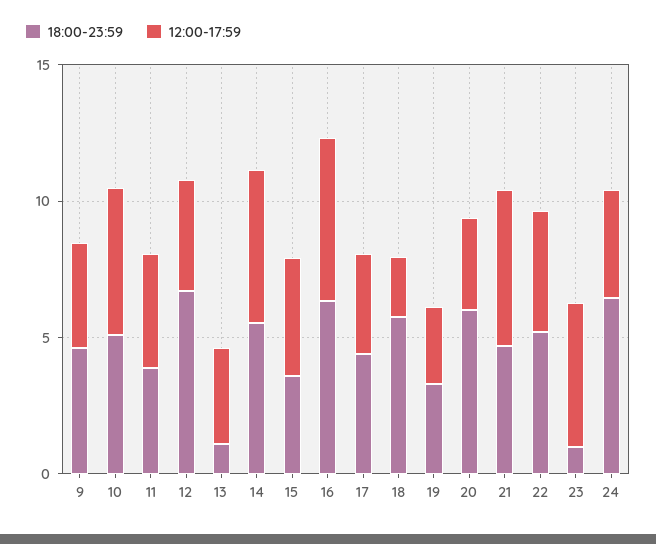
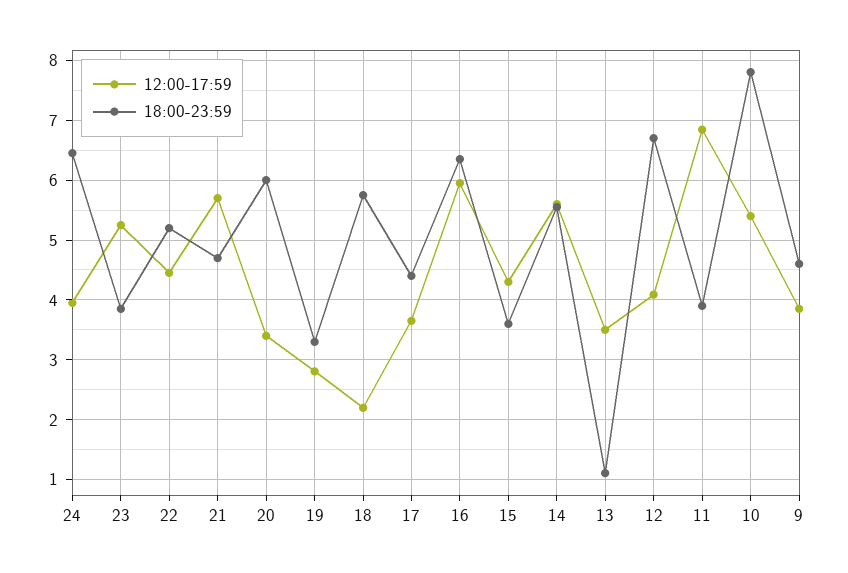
18:00-23:59, 10: 5 -> 7.8
12:00-17:59, 11: 4 -> 6.8
18:00-23:59, 23: 1 -> 3.8

